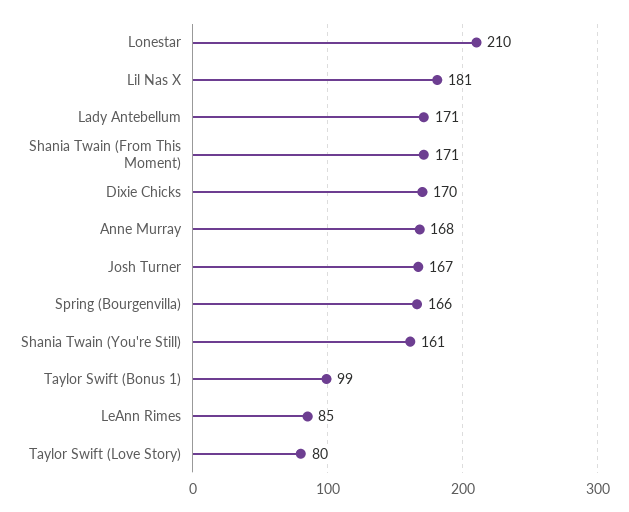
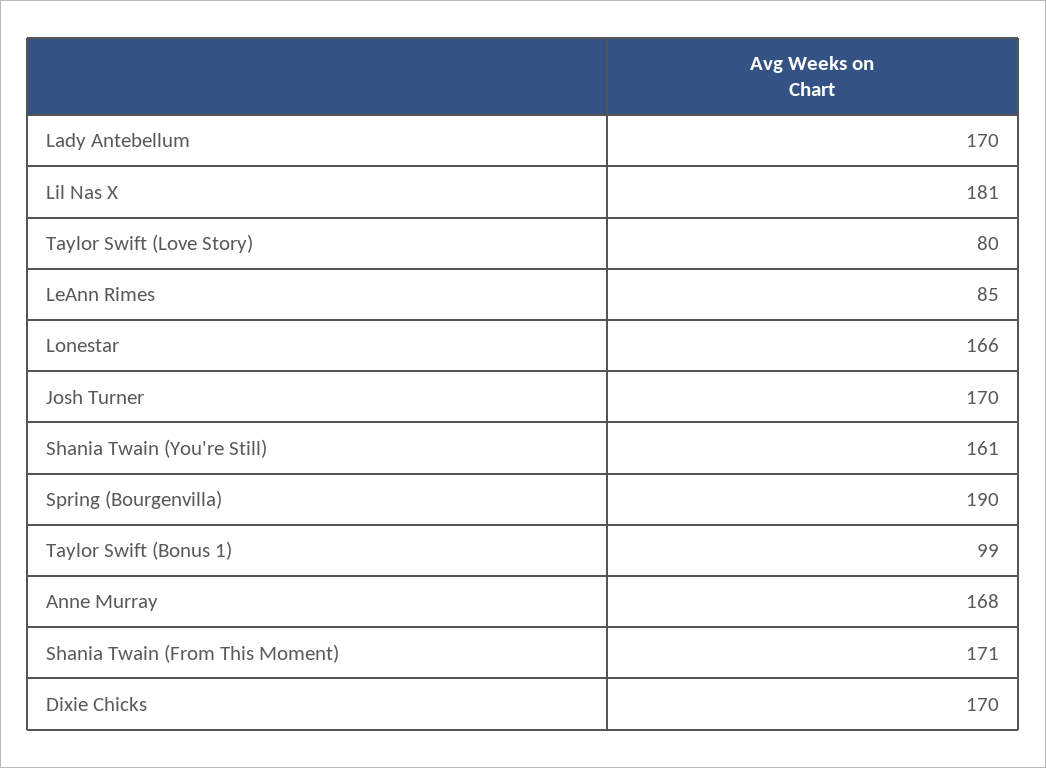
Lonestar: 210 -> 166
Lady Antebellum: 171 -> 170
Josh Turner: 167 -> 170
Spring (Bourgenvilla): 166 -> 190

